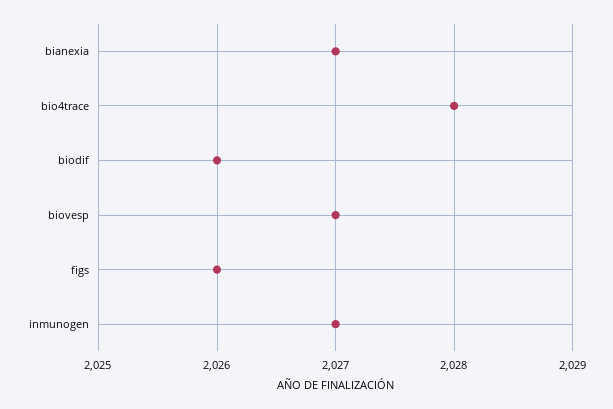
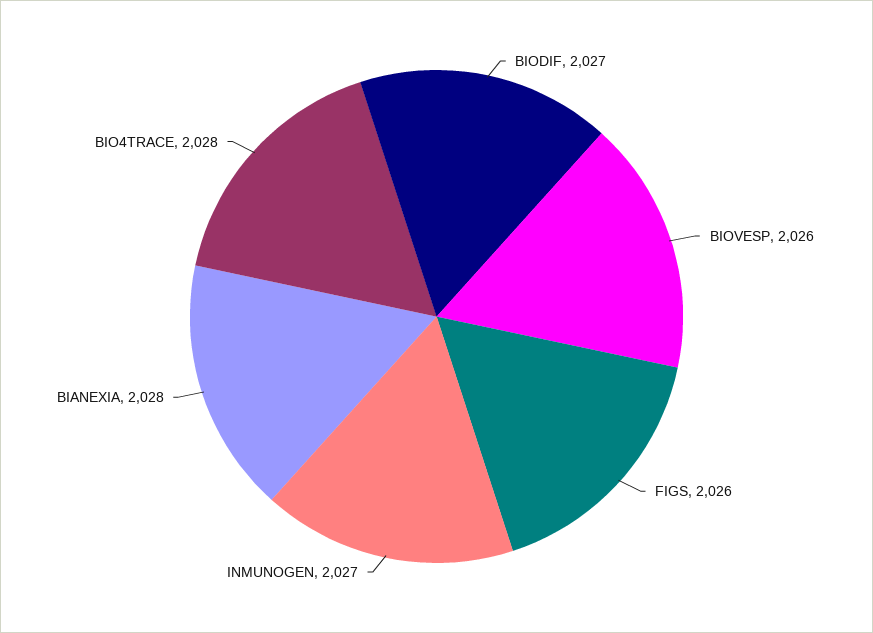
bianexia: 2027 -> 2028
biodif: 2026 -> 2027
biovesp: 2027 -> 2026

